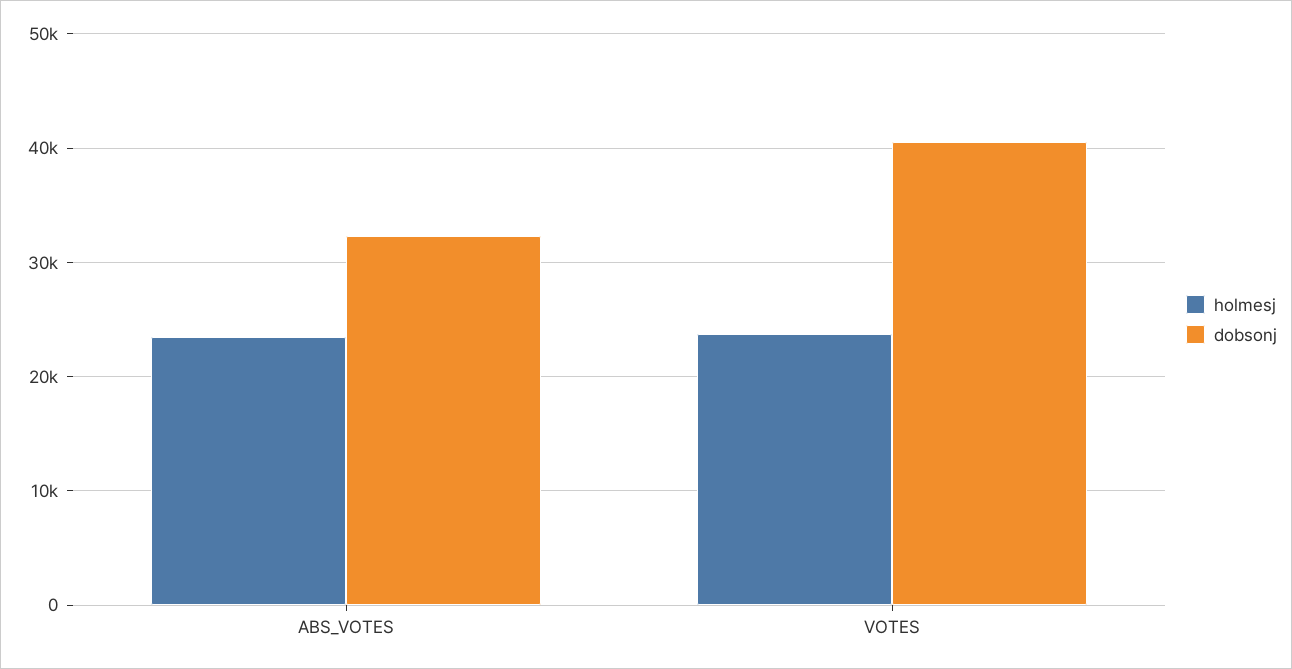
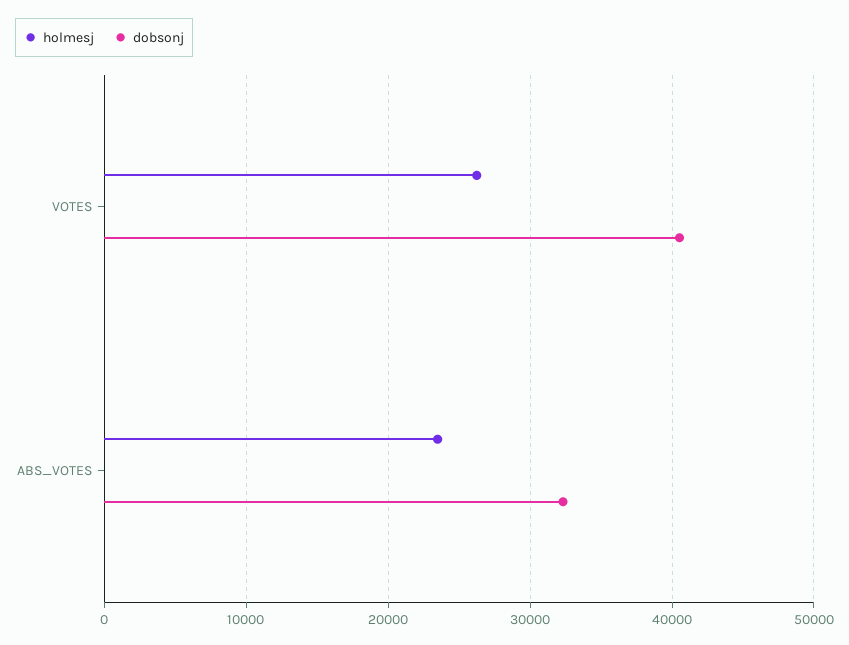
holmesj, VOTES: 24000 -> 26000

